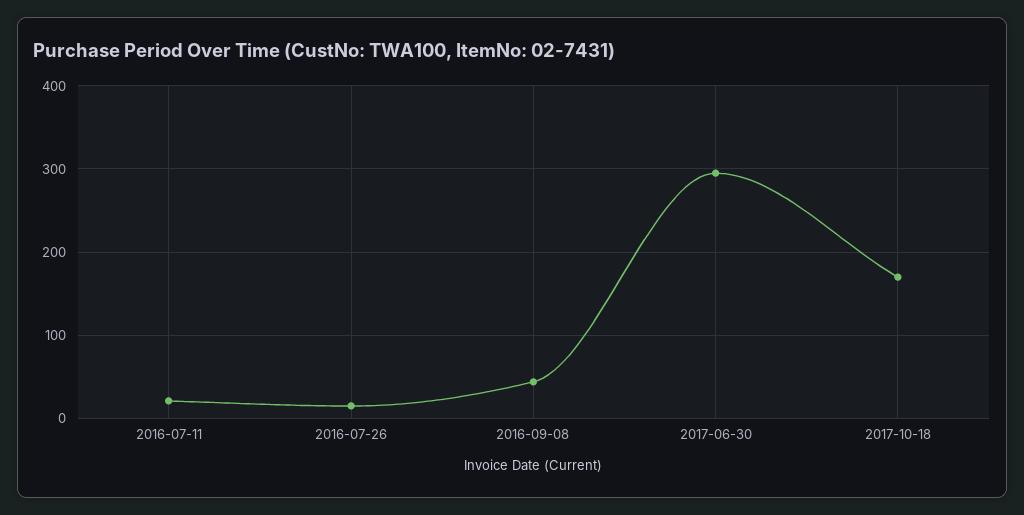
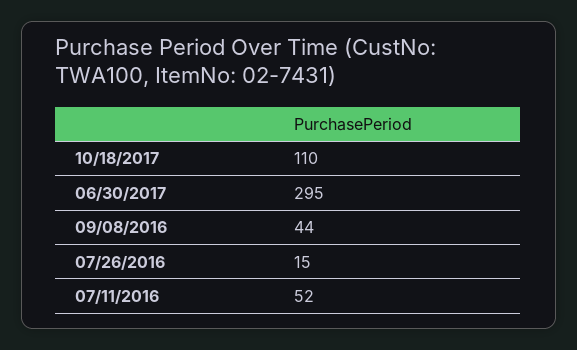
2016-07-11: 20 -> 52
2017-10-18: 170 -> 110

